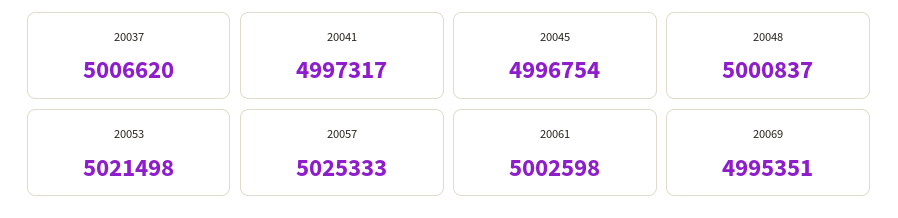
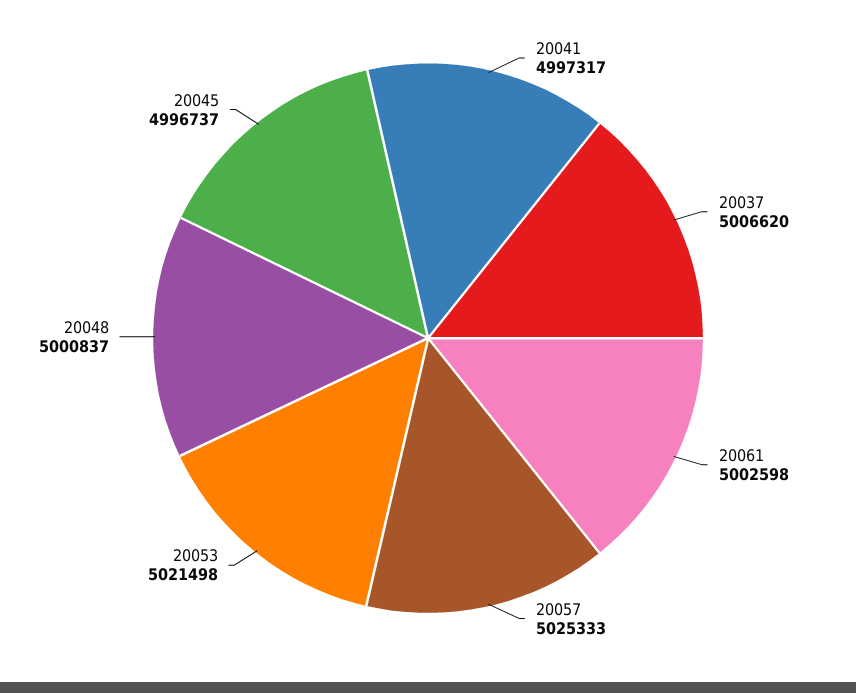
20045: 4996754 -> 4996737
20069: 4995351 -> none

